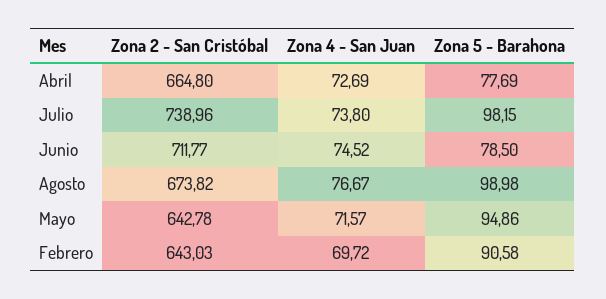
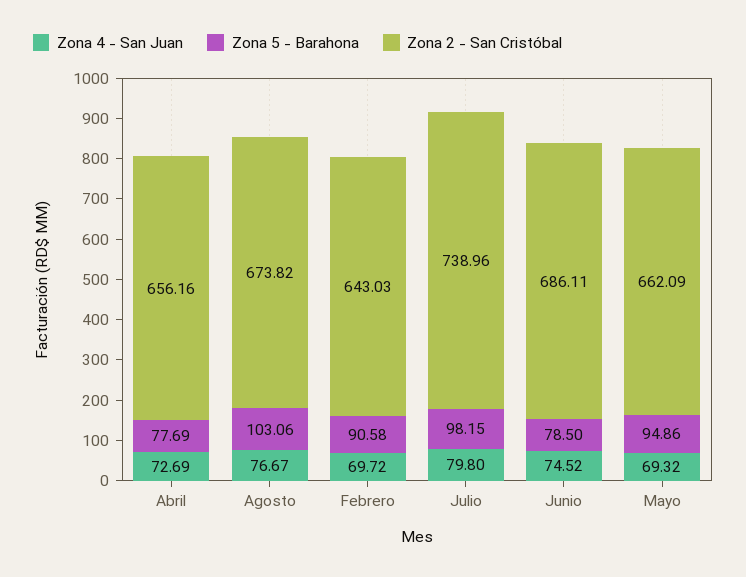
Zona 2 - San Cristóbal, Abril: 664.8 -> 656.16
Zona 4 - San Juan, Julio: 73.8 -> 79.8
Zona 2 - San Cristóbal, Junio: 711.77 -> 686.11
Zona 5 - Barahona, Agosto: 98.98 -> 103.06
Zona 2 - San Cristóbal, Mayo: 642.78 -> 662.09
Zona 4 - San Juan, Mayo: 71.57 -> 69.32

